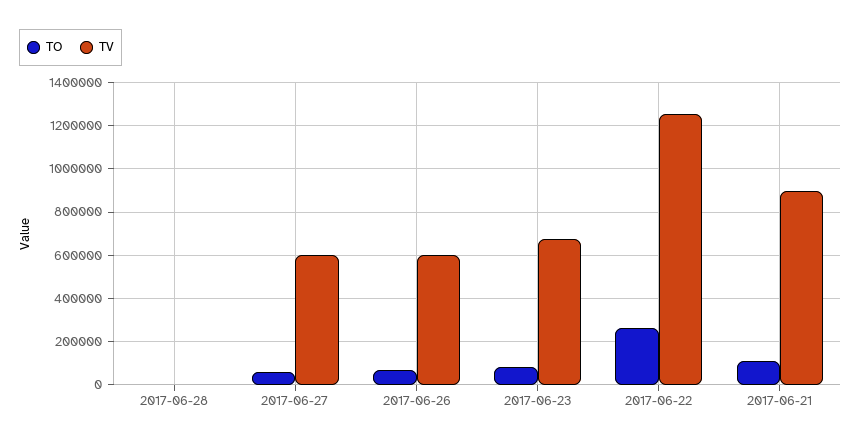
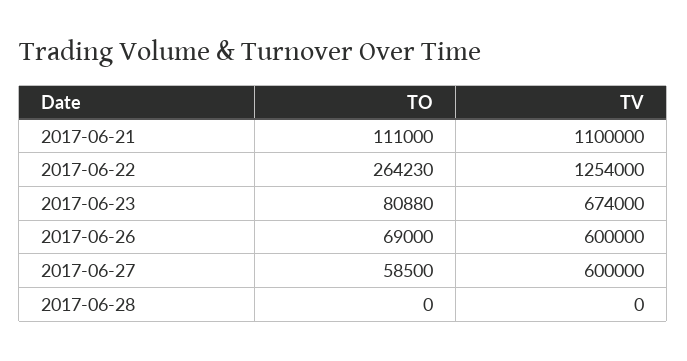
TV, 2017-06-21: 900000 -> 1100000

